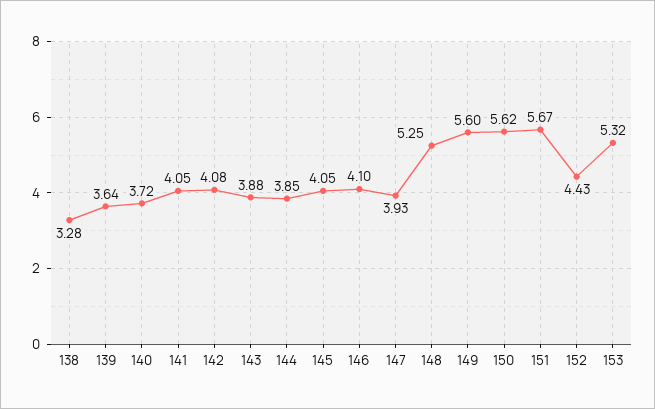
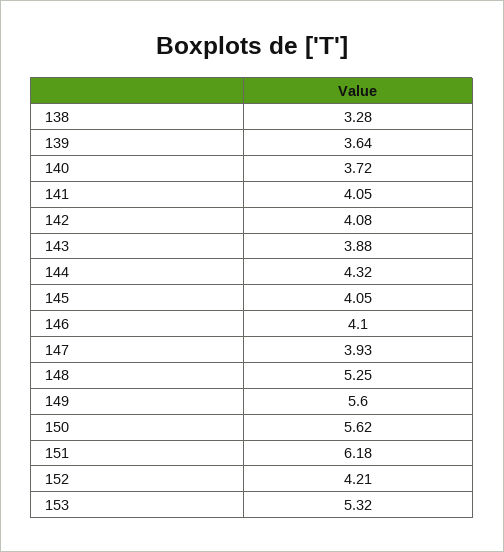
144: 3.85 -> 4.32
151: 5.67 -> 6.18
152: 4.43 -> 4.21

